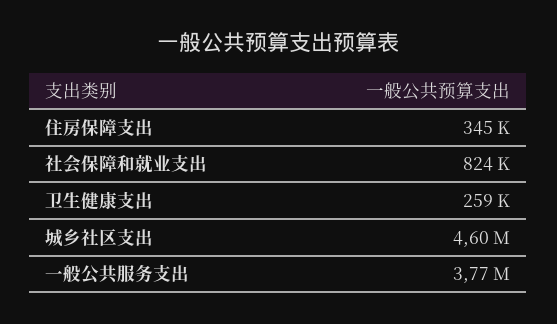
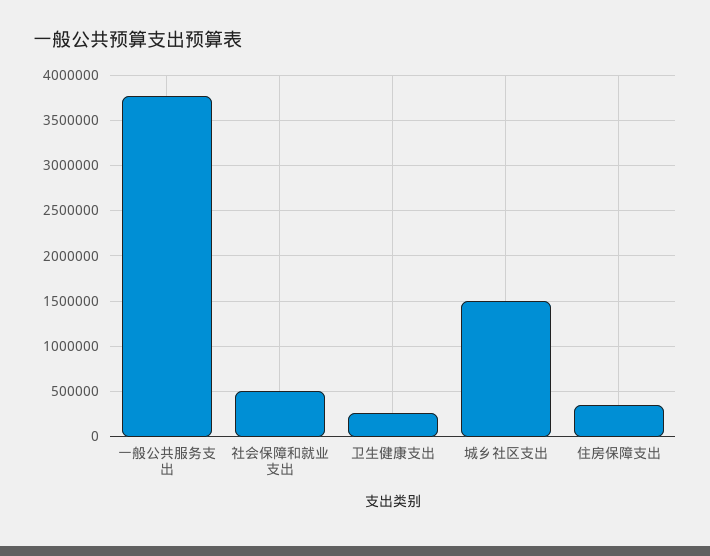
社会保障和就业支出: 824000 -> 500000
城乡社区支出: 4600000 -> 1500000

